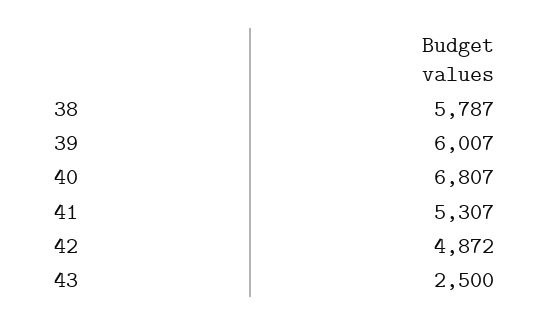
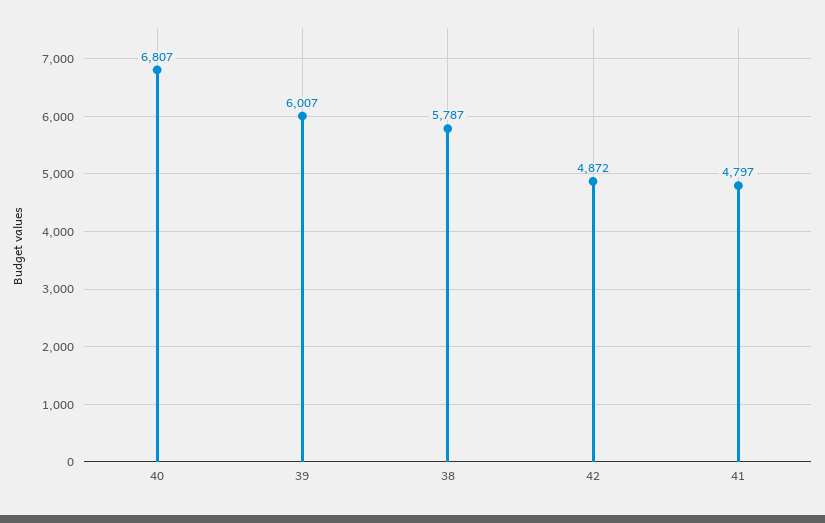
41: 5307 -> 4797
43: 2500 -> none

